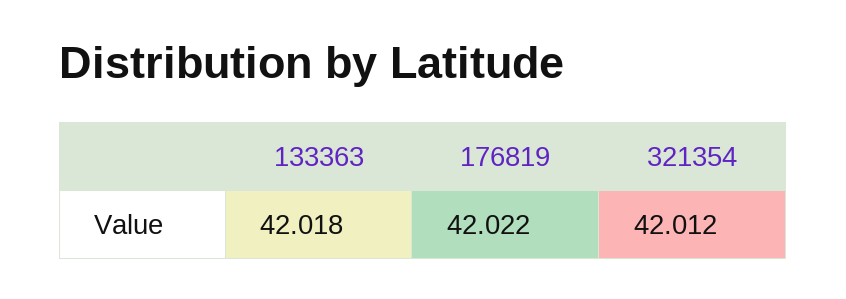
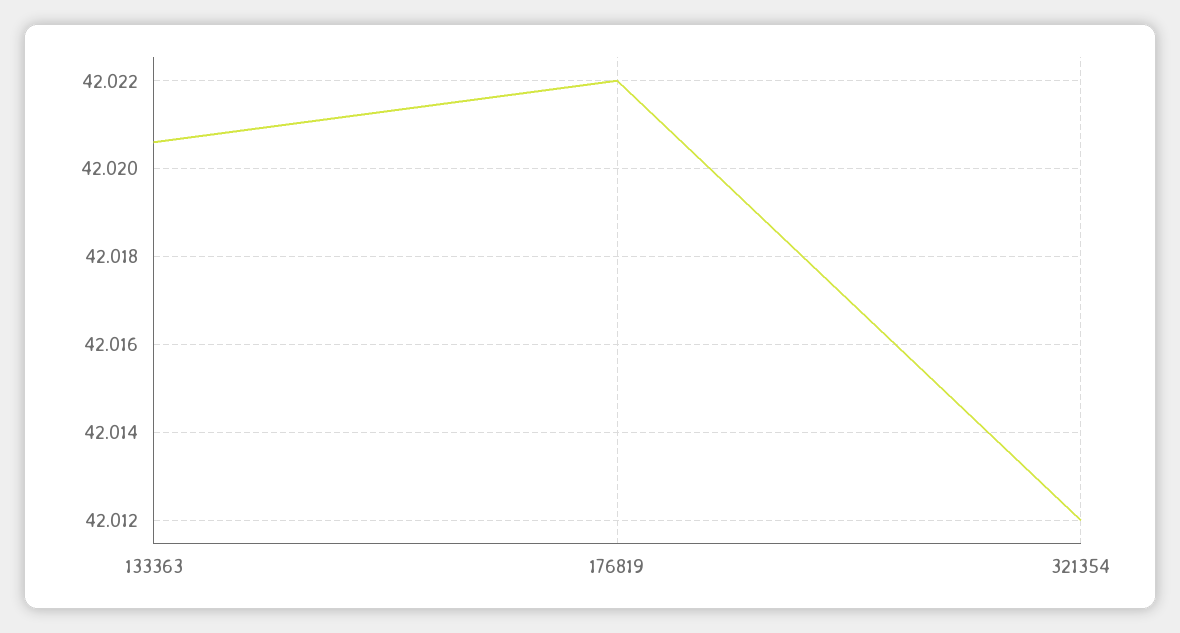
133363: 42.018 -> 42.0205

